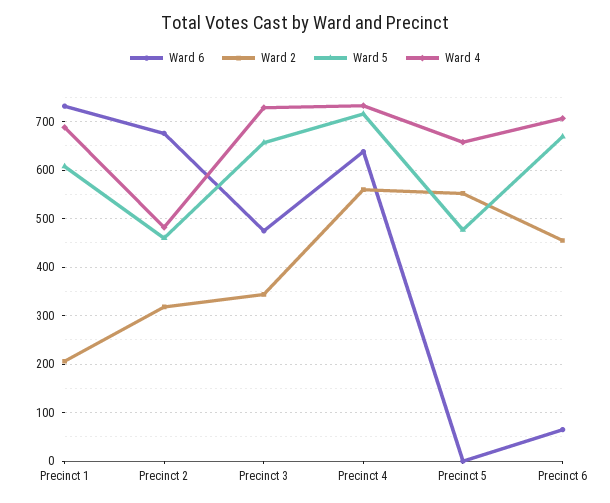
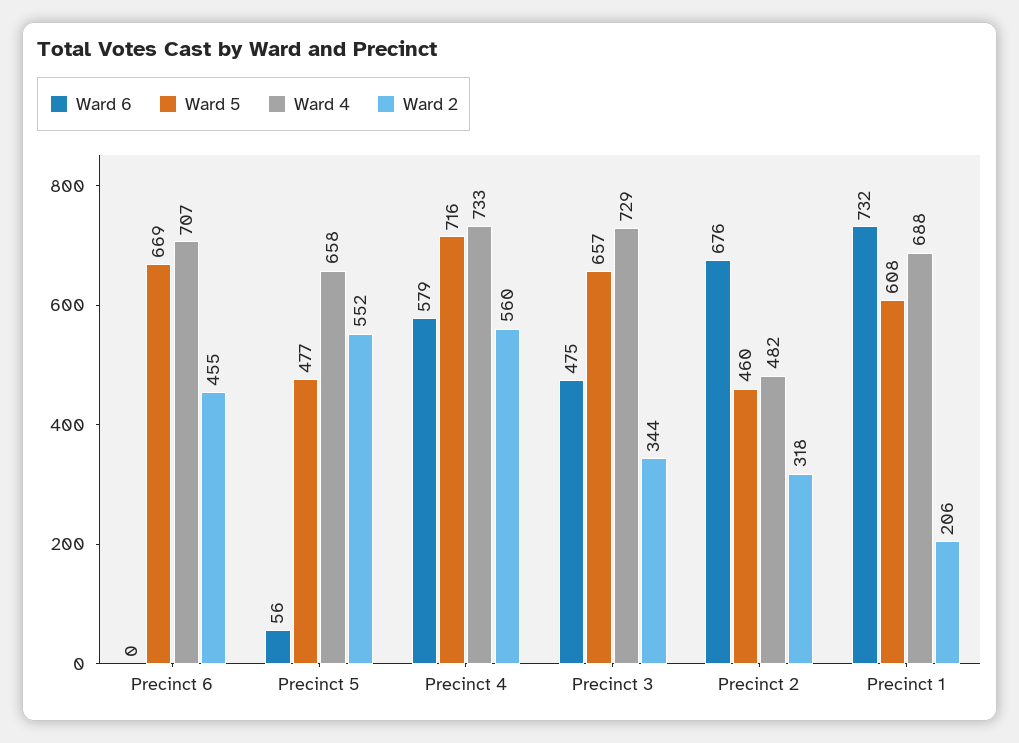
Ward 6, Precinct 4: 640 -> 579
Ward 6, Precinct 5: 0 -> 56
Ward 6, Precinct 6: 60 -> 0

